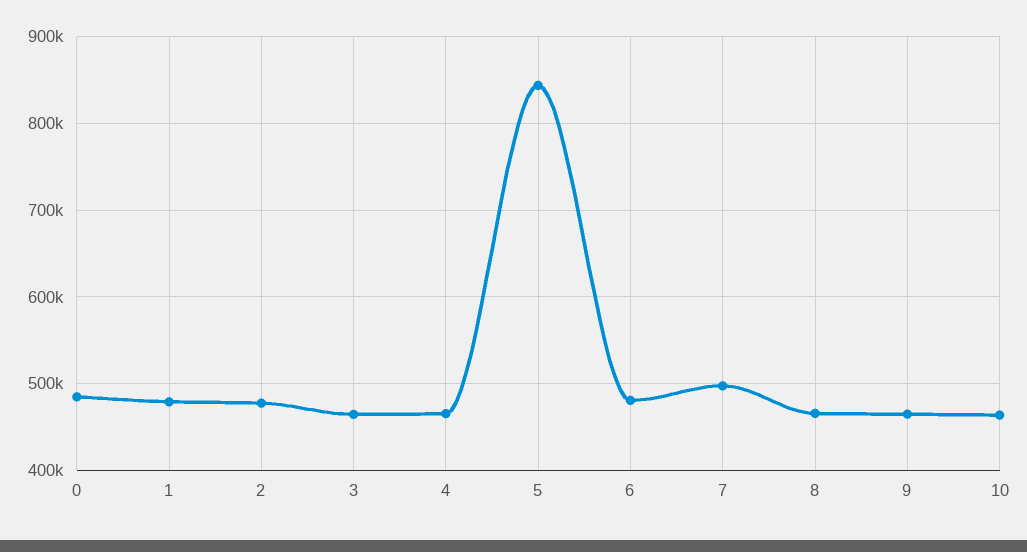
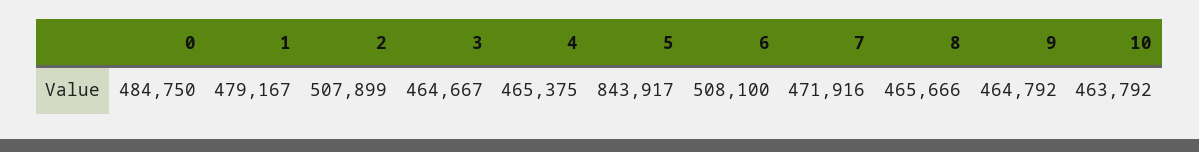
2: 480000 -> 507899
6: 480000 -> 508100
7: 500000 -> 471916

